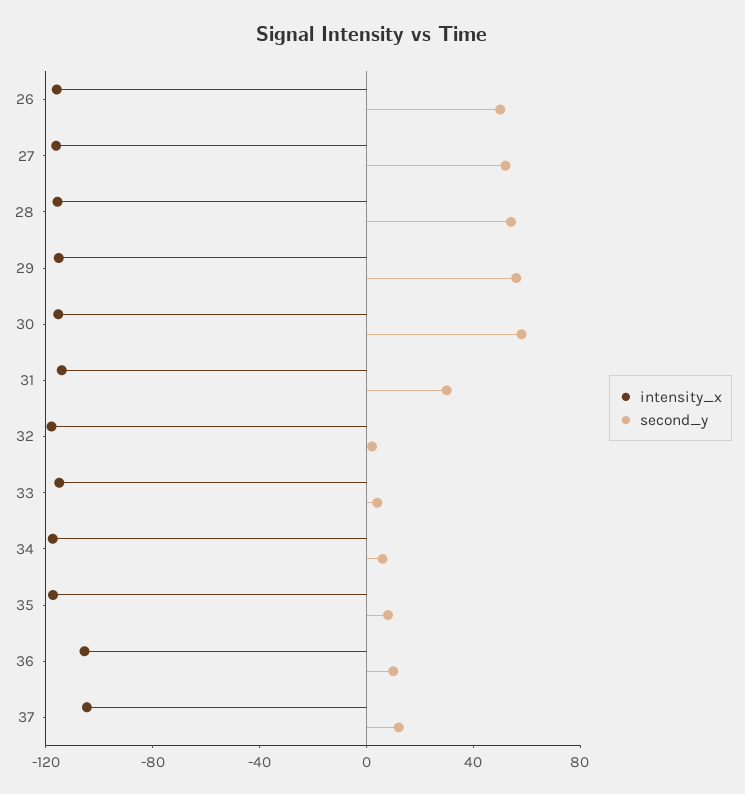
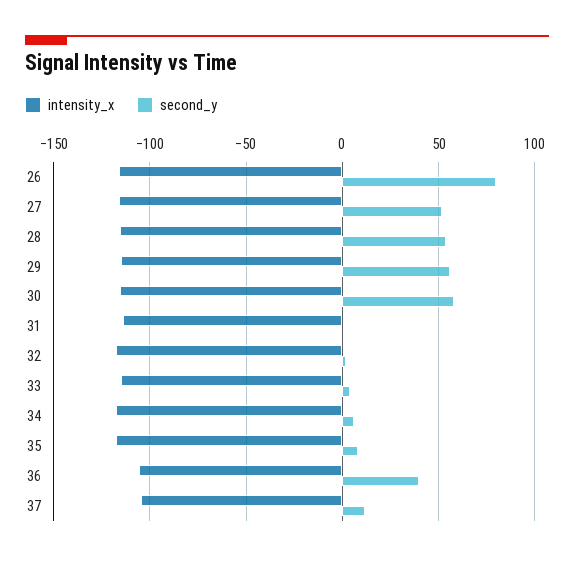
second_y, 26: 50 -> 80
second_y, 31: 30 -> 0
second_y, 36: 10 -> 40

